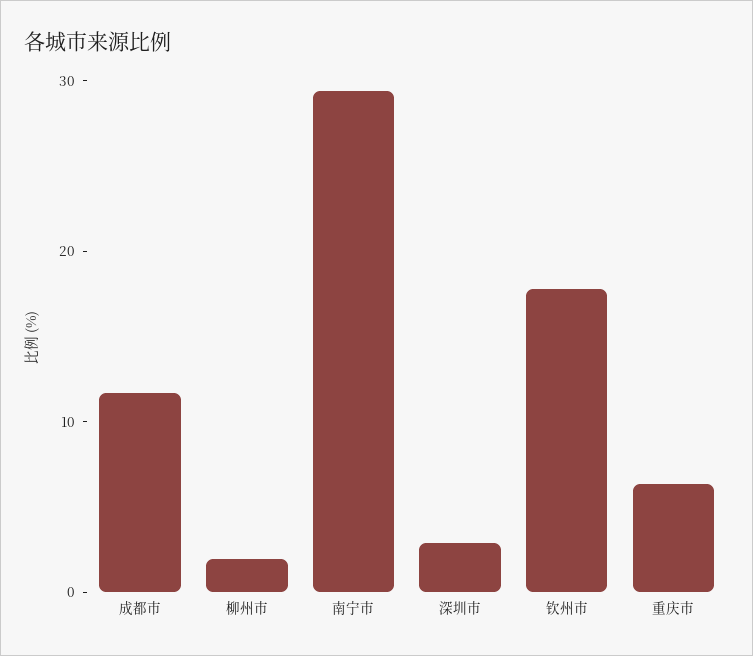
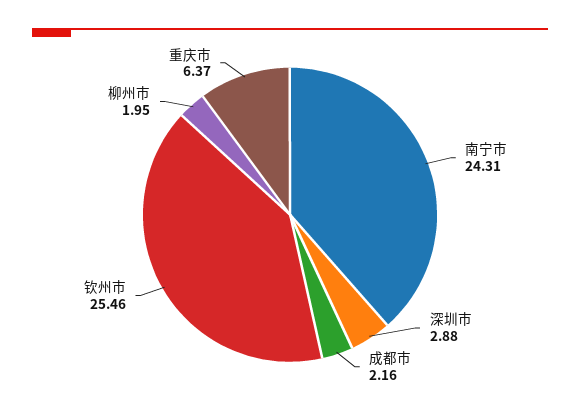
成都市: 12 -> 2.16
南宁市: 30 -> 24.31
钦州市: 18 -> 25.46

